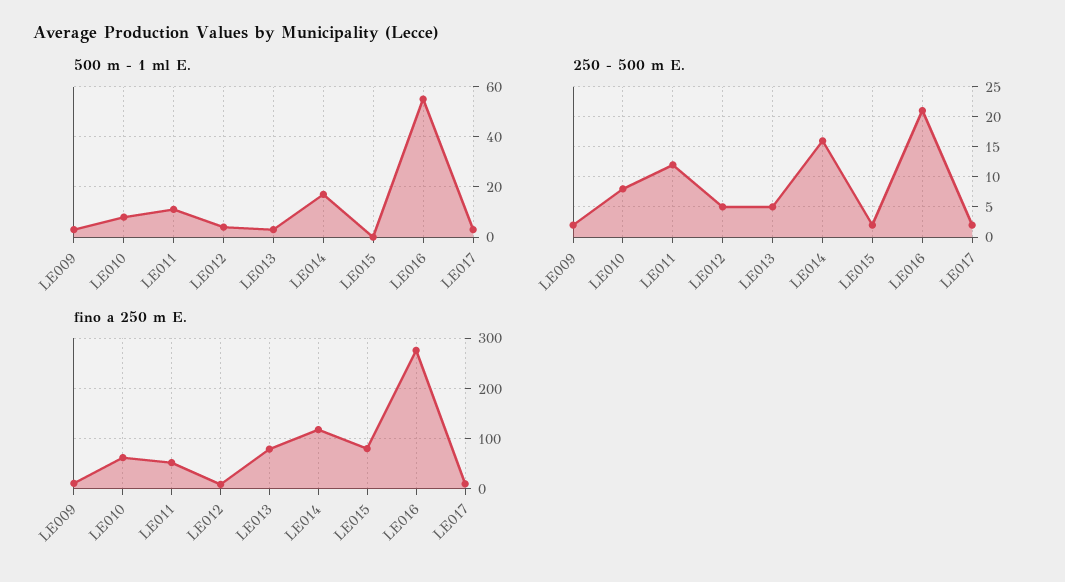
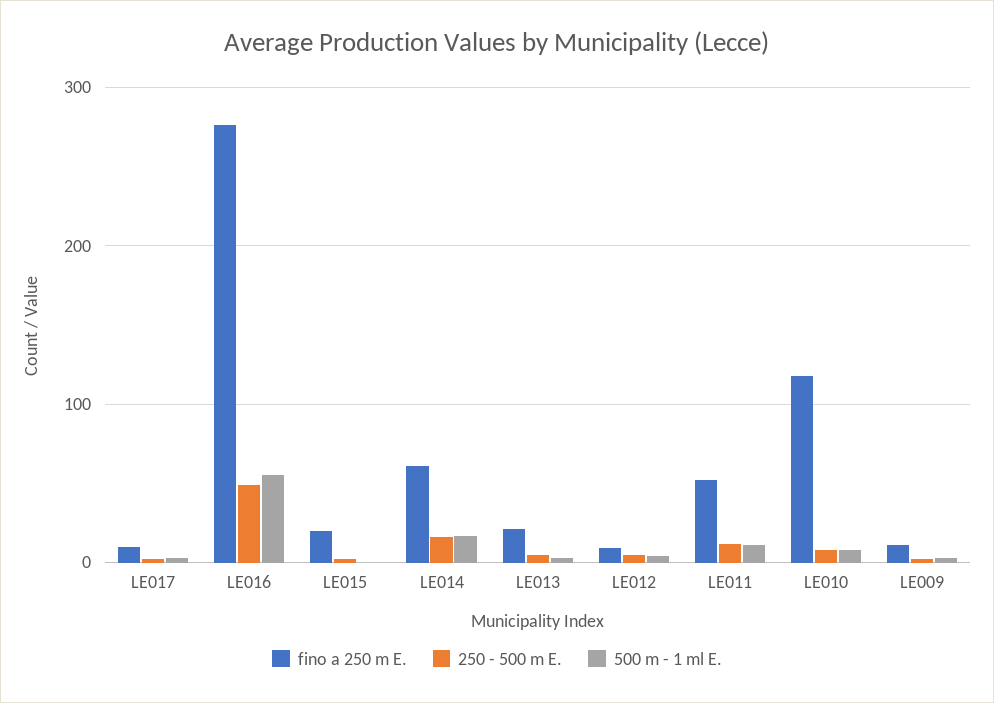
250 - 500 m E., LE016: 21 -> 50
fino a 250 m E., LE010: 60 -> 120
fino a 250 m E., LE013: 80 -> 20
fino a 250 m E., LE014: 120 -> 60
fino a 250 m E., LE015: 80 -> 20

